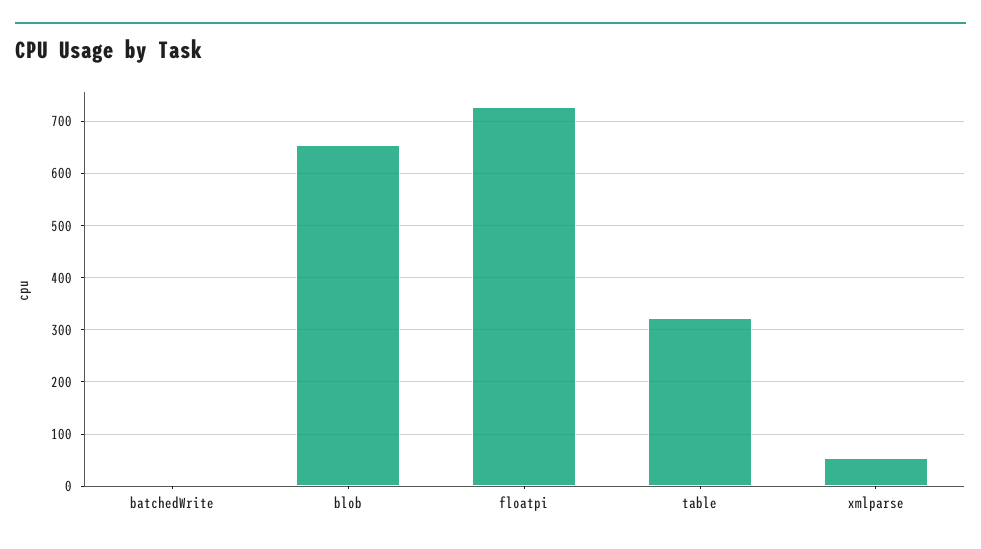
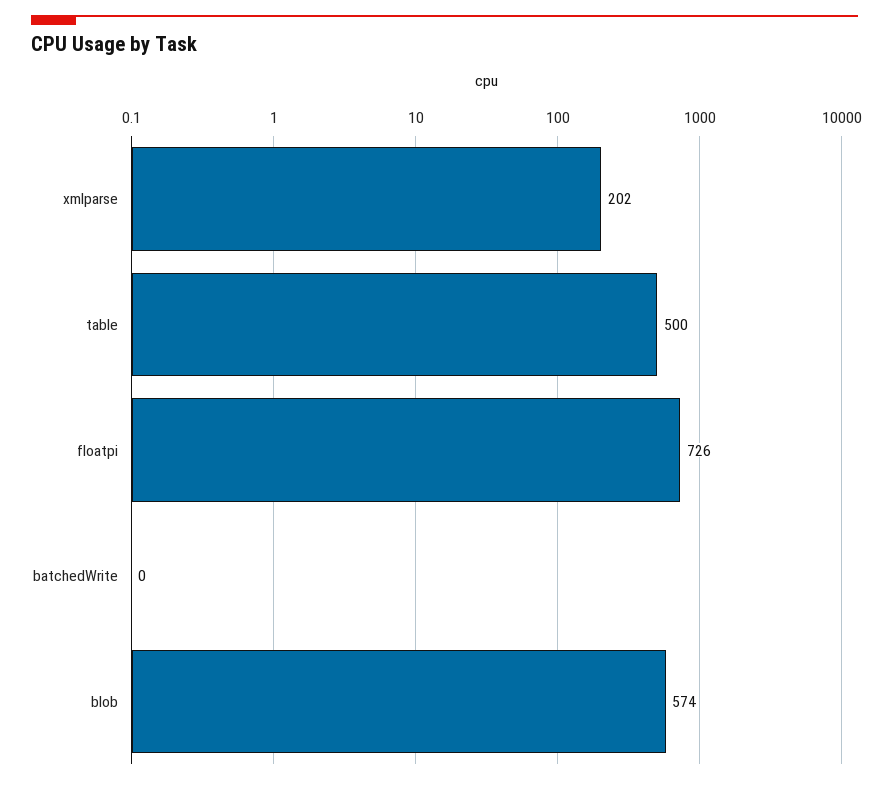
blob: 660 -> 574
table: 320 -> 500
xmlparse: 60 -> 202

